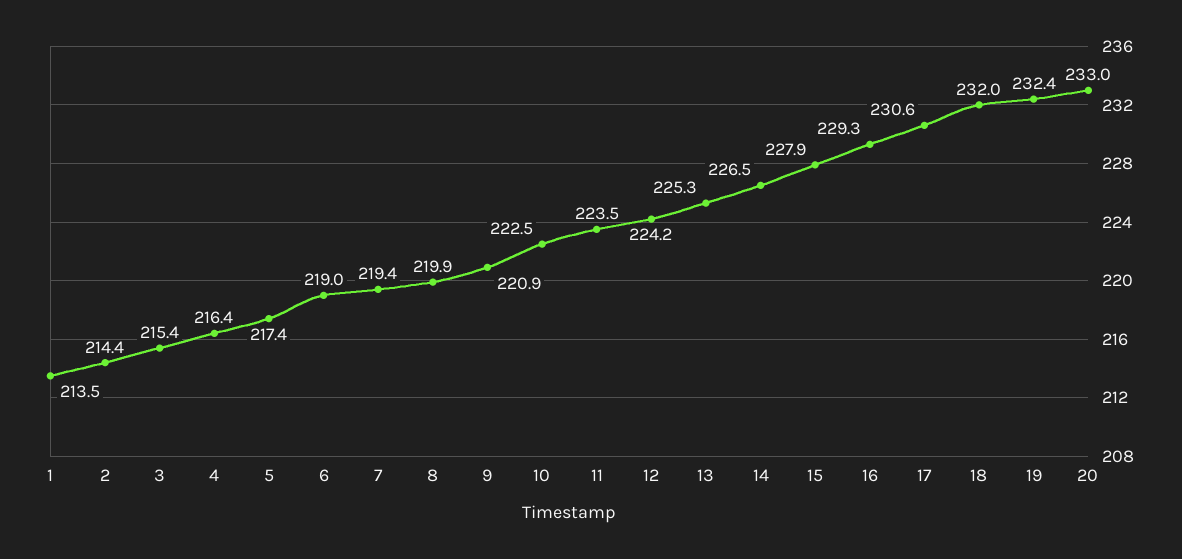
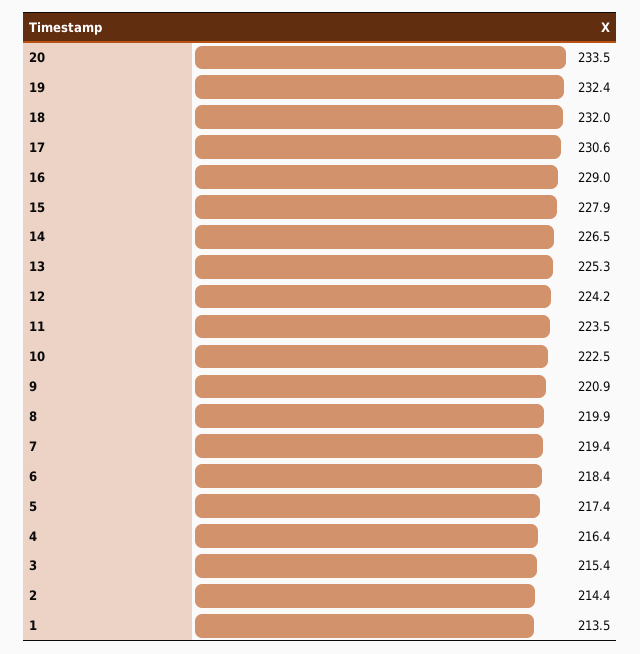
6: 219 -> 218.4
16: 229.3 -> 229
20: 233 -> 233.5

